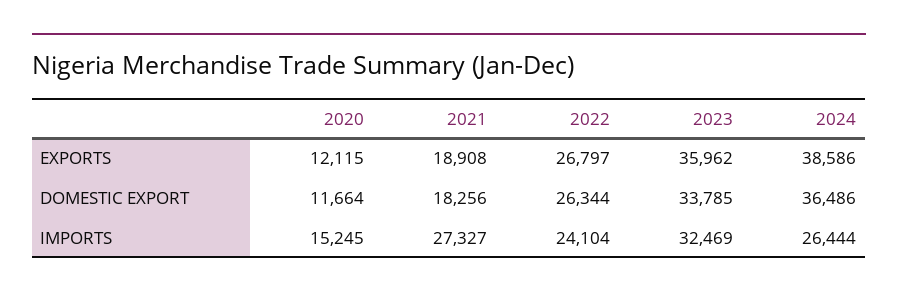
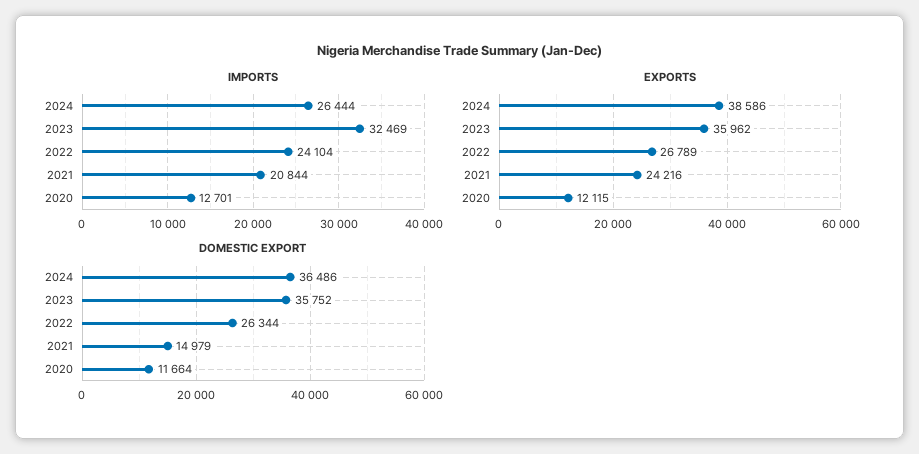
EXPORTS, 2021: 18908 -> 24216
EXPORTS, 2022: 26797 -> 26789
DOMESTIC EXPORT, 2021: 18256 -> 14979
DOMESTIC EXPORT, 2023: 33785 -> 35752
IMPORTS, 2020: 15245 -> 12701
IMPORTS, 2021: 27327 -> 20844

